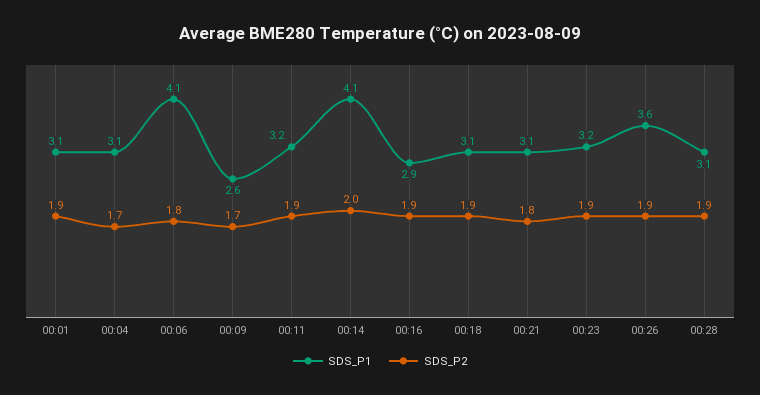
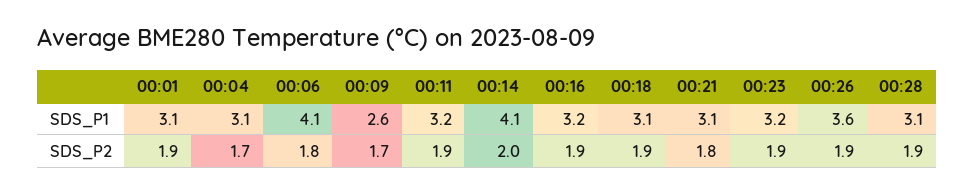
SDS_P1, 00:16: 2.9 -> 3.2

